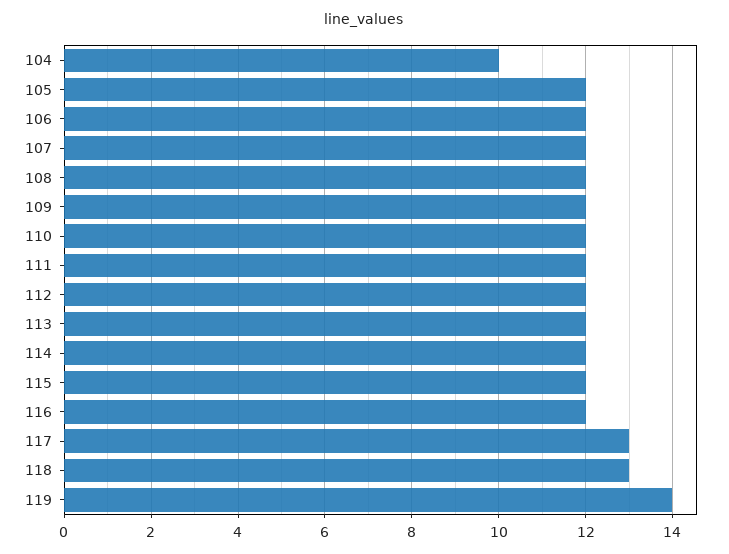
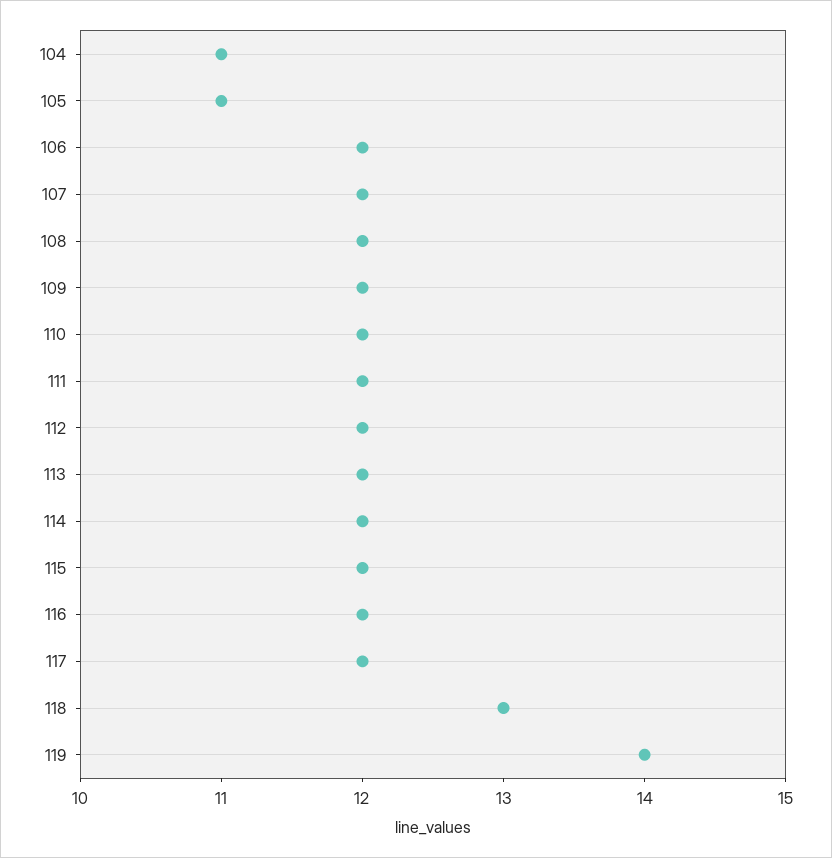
104: 10 -> 11
105: 12 -> 11
117: 13 -> 12

